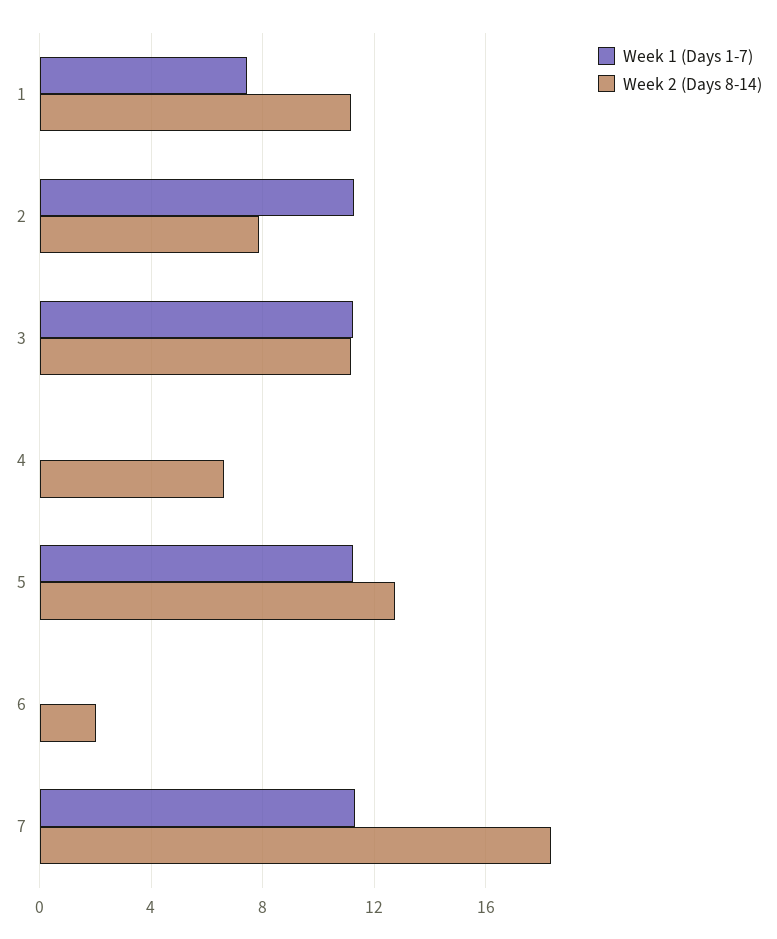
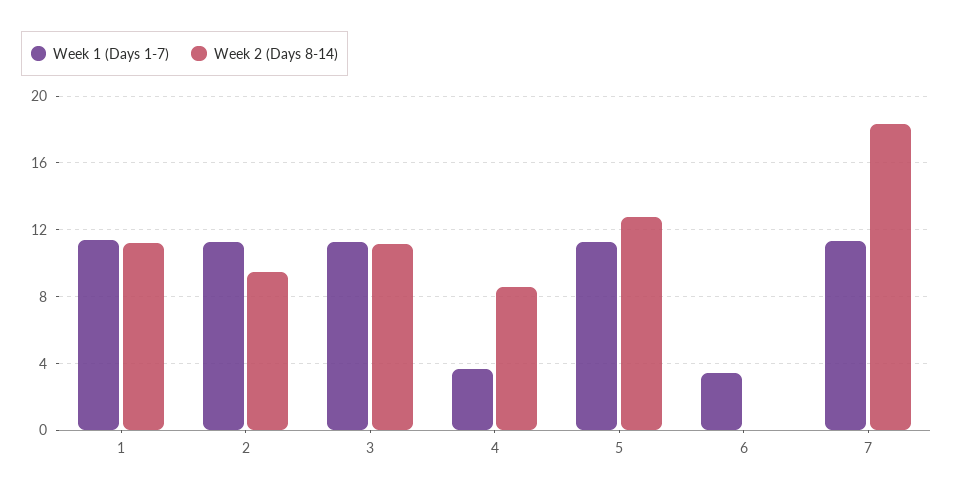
Week 1 (Days 1-7), 1: 7.5 -> 11.5
Week 2 (Days 8-14), 2: 8 -> 9.5
Week 1 (Days 1-7), 4: 0 -> 3.5
Week 2 (Days 8-14), 4: 6.5 -> 8.5
Week 1 (Days 1-7), 6: 0 -> 3.5
Week 2 (Days 8-14), 6: 2 -> 0

